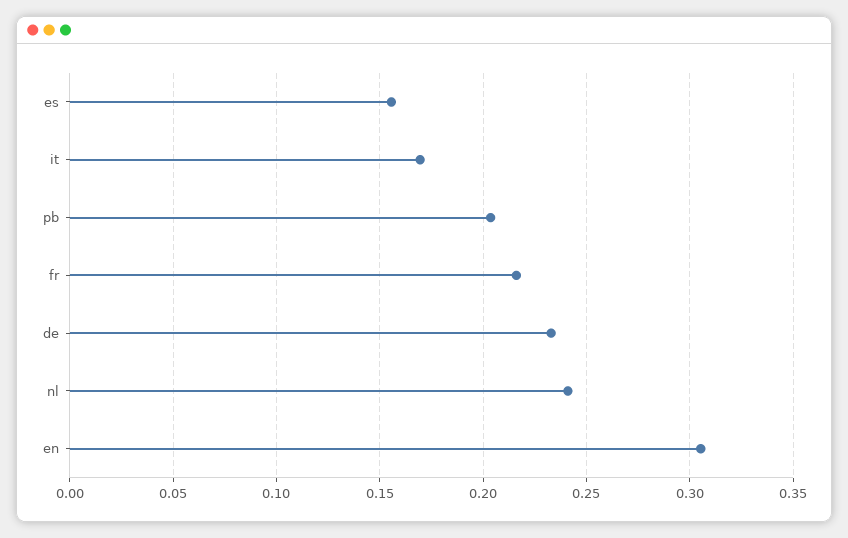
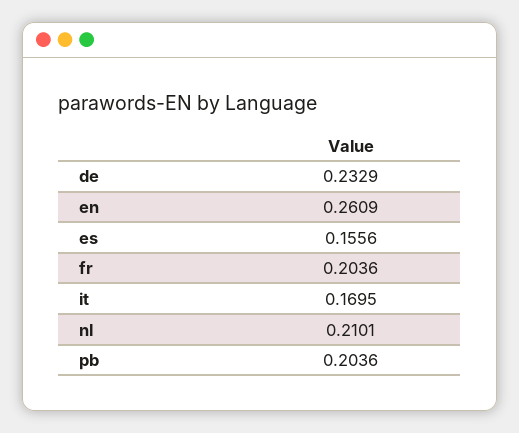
fr: 0.215 -> 0.2036
nl: 0.24 -> 0.2101
en: 0.305 -> 0.2609

